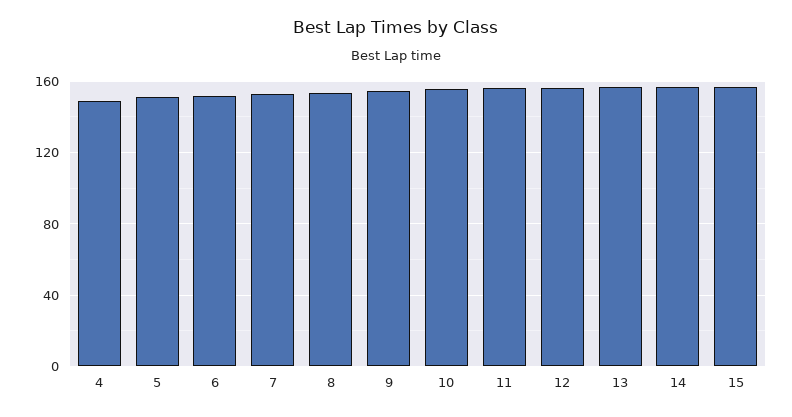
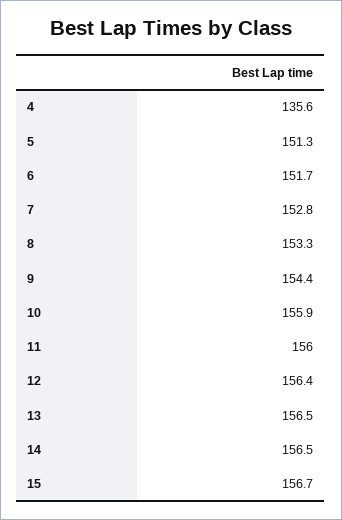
4: 150 -> 135.6

